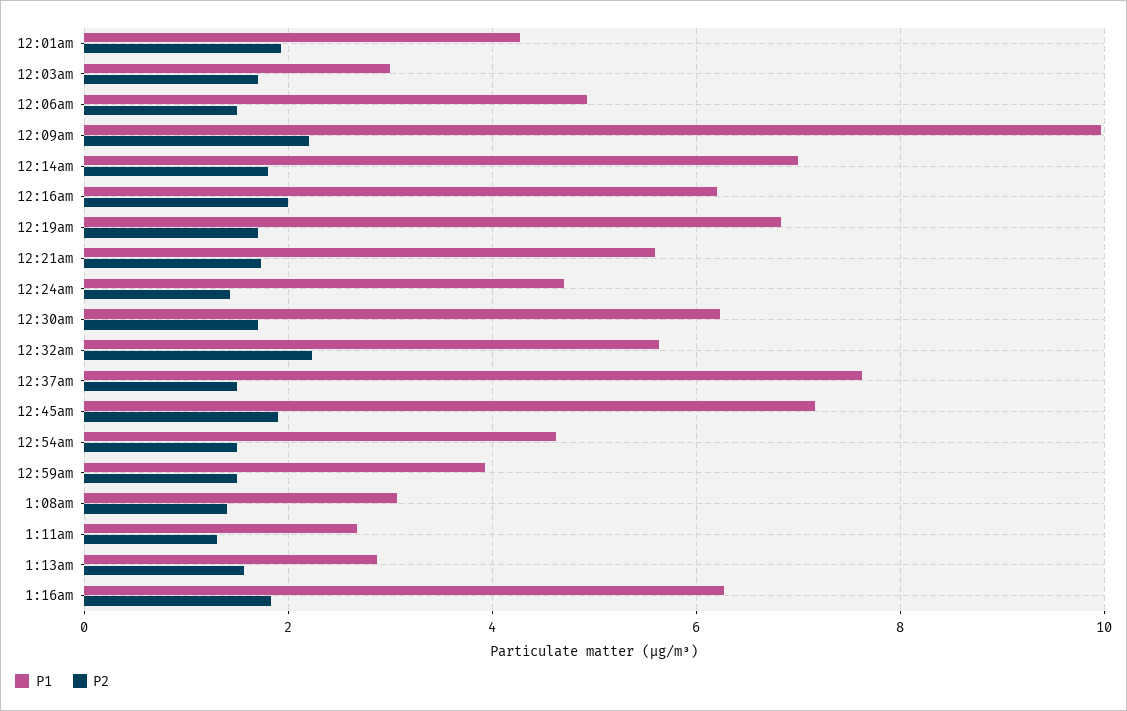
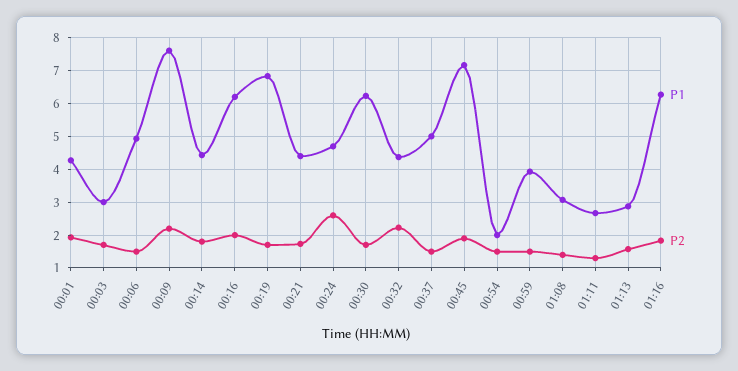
P1, 12:09am: 10 -> 7.6
P1, 12:14am: 7 -> 4.4
P1, 12:21am: 5.6 -> 4.4
P2, 12:24am: 1.4 -> 2.6
P1, 12:32am: 5.6 -> 4.4
P1, 12:37am: 7.6 -> 5
P1, 12:54am: 4.6 -> 2

